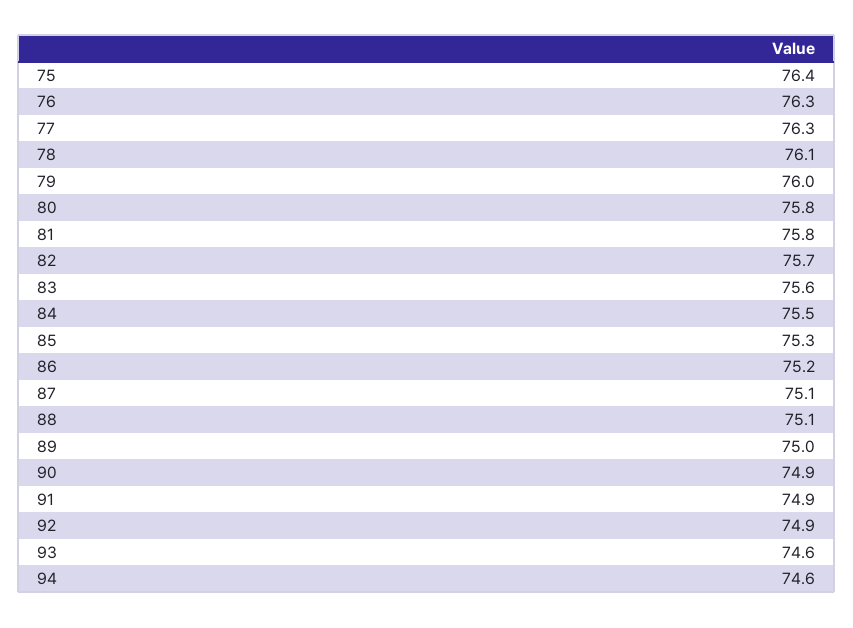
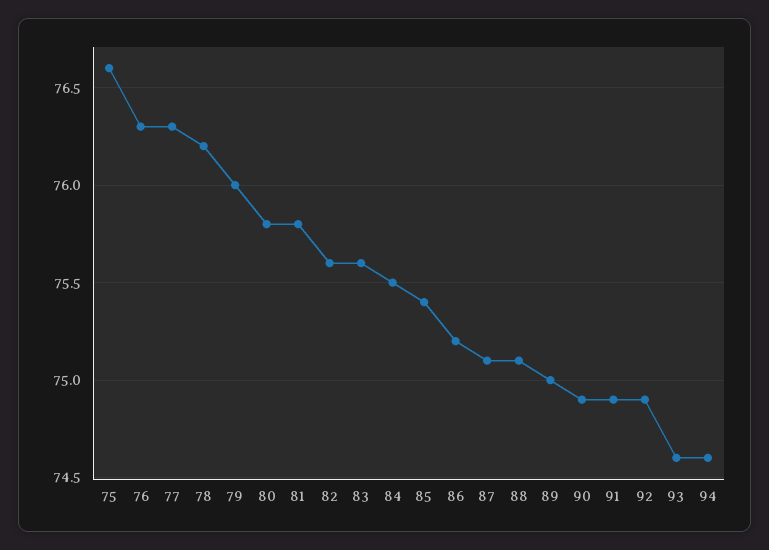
75: 76.4 -> 76.6
78: 76.1 -> 76.2
82: 75.7 -> 75.6
85: 75.3 -> 75.4

